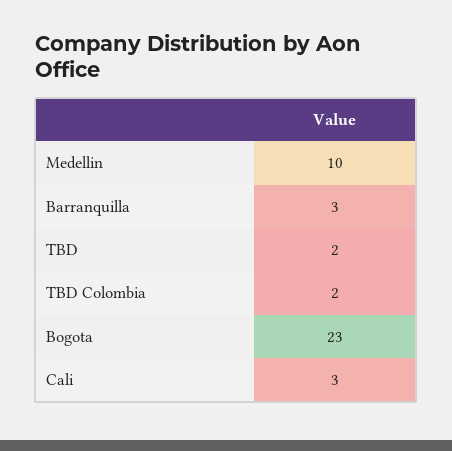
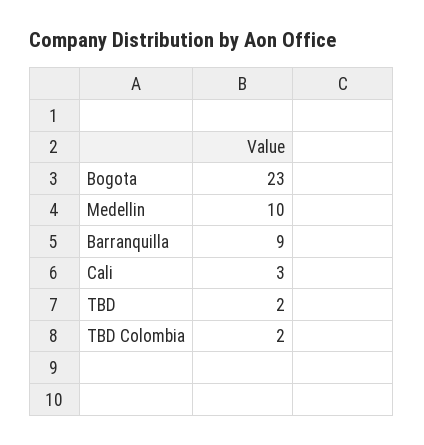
Barranquilla: 3 -> 9

